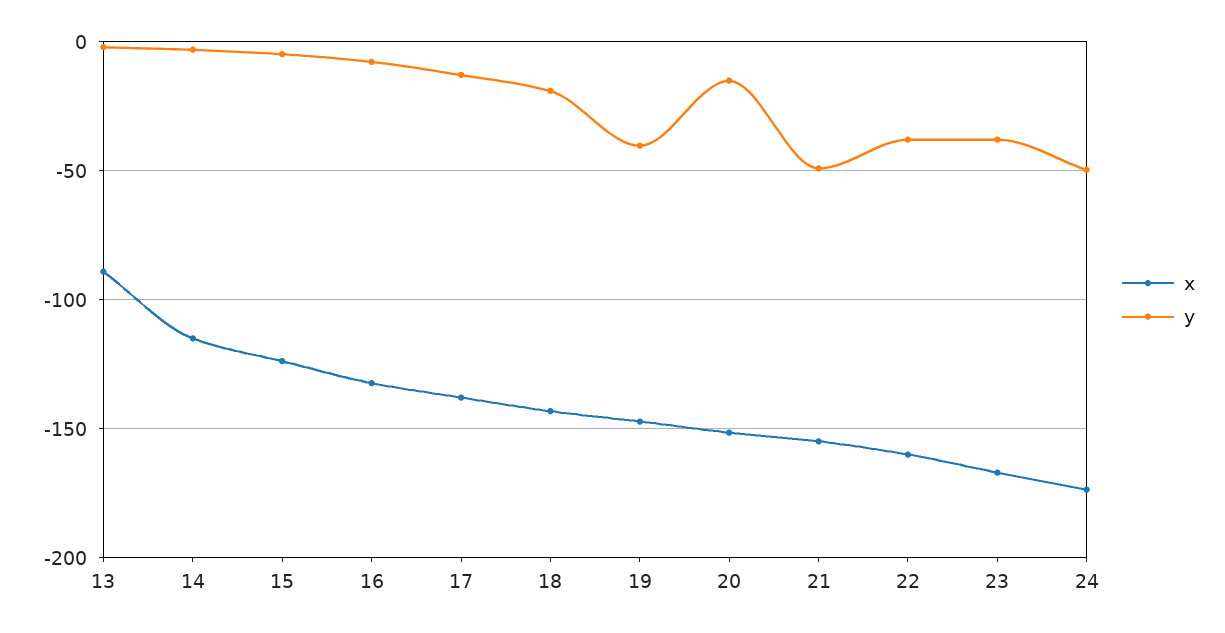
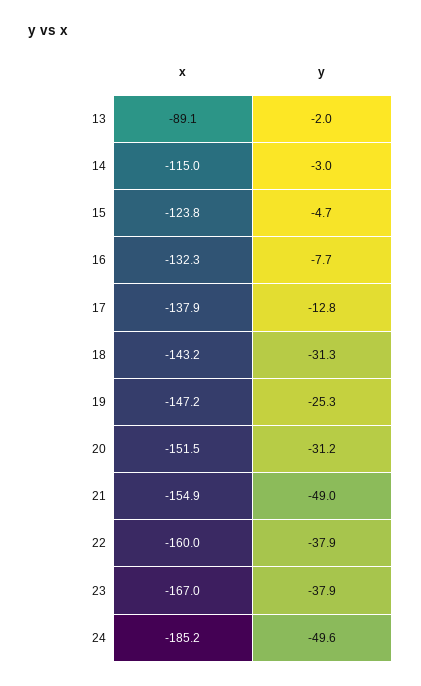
y, 18: -20 -> -31.3
y, 19: -40 -> -25.3
y, 20: -15 -> -31.2
x, 24: -175 -> -185.2

